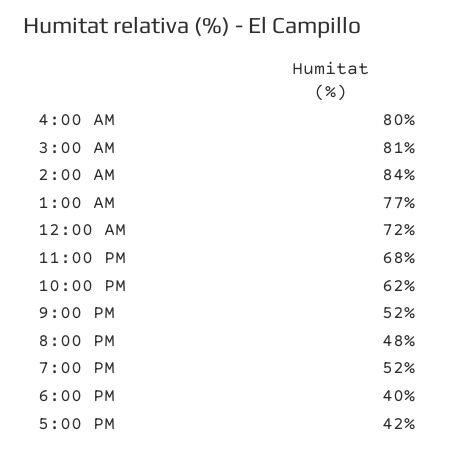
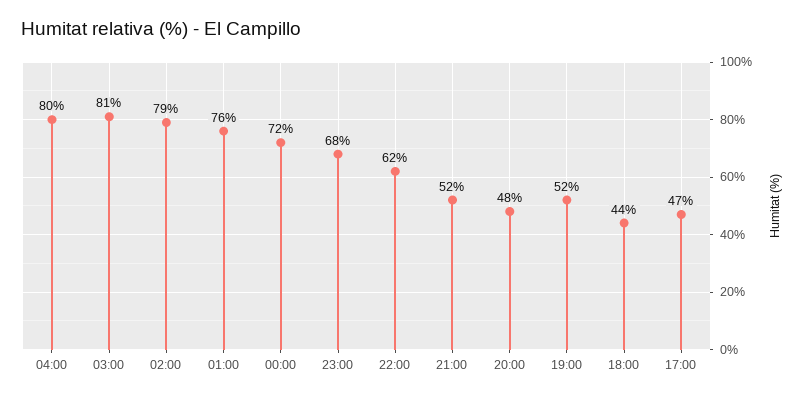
2:00 AM: 84 -> 79
1:00 AM: 77 -> 76
6:00 PM: 40 -> 44
5:00 PM: 42 -> 47

